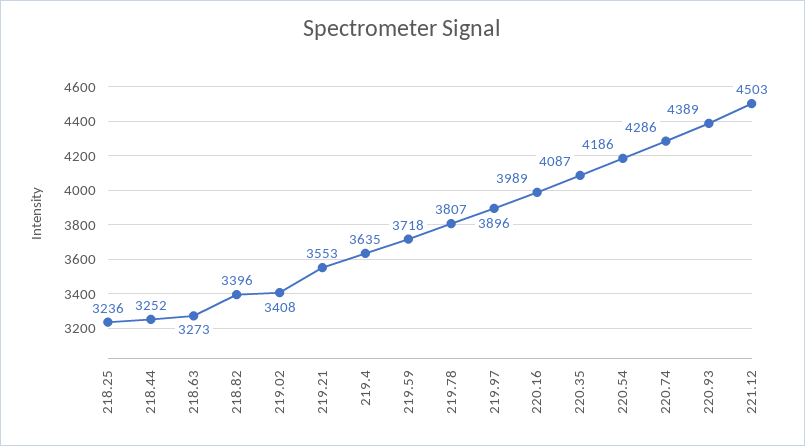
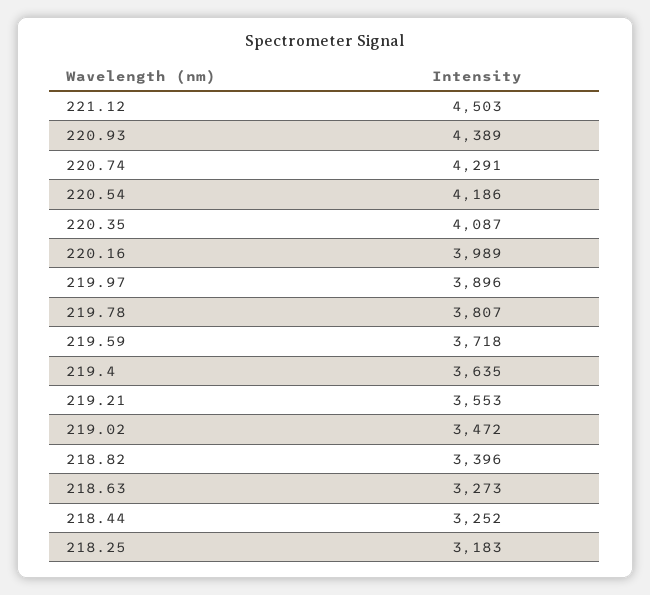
218.25: 3236 -> 3183
219.02: 3408 -> 3472
220.74: 4286 -> 4291

